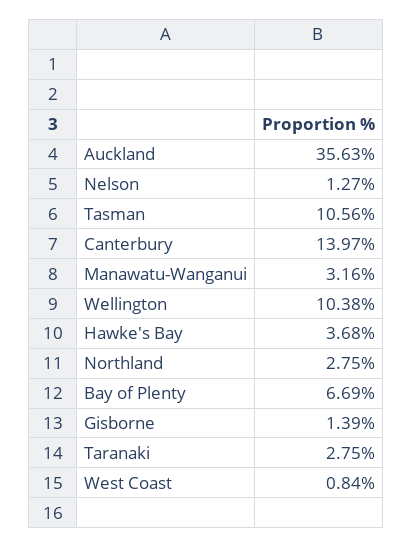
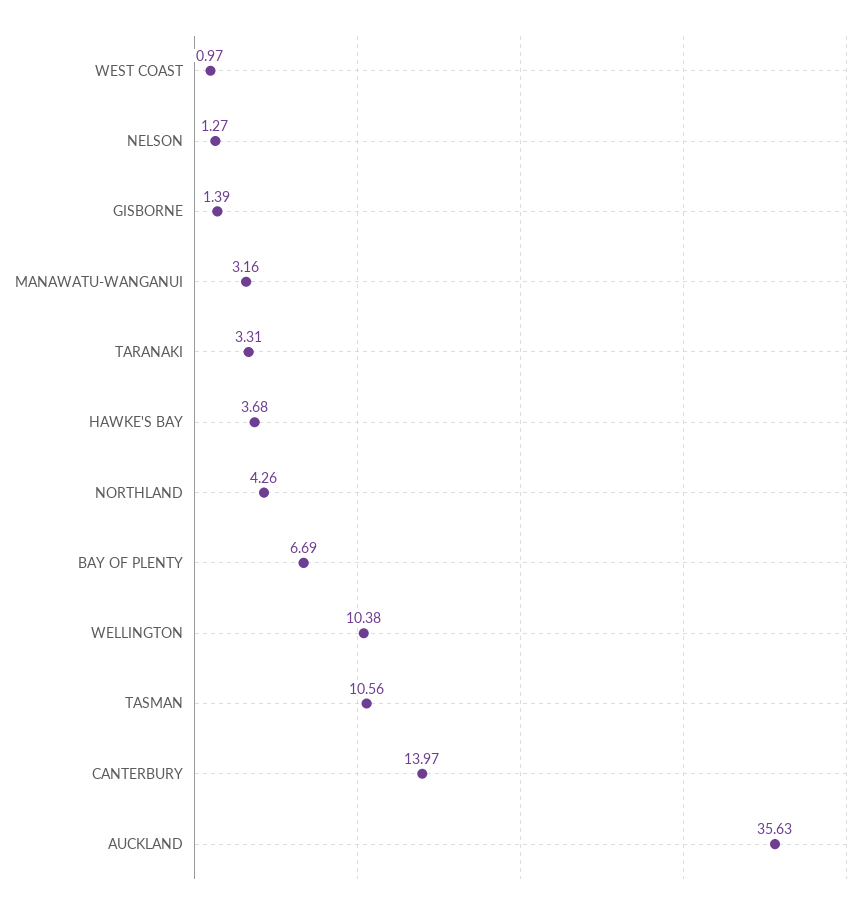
Northland: 2.75 -> 4.26
Taranaki: 2.75 -> 3.31
West Coast: 0.84 -> 0.97

